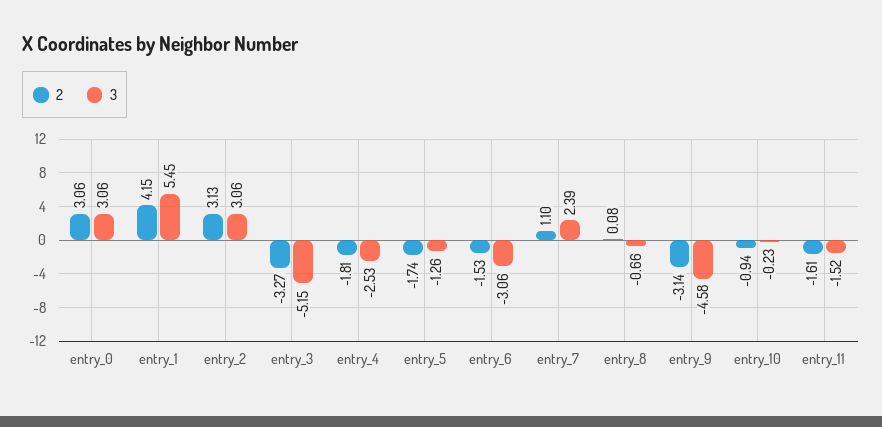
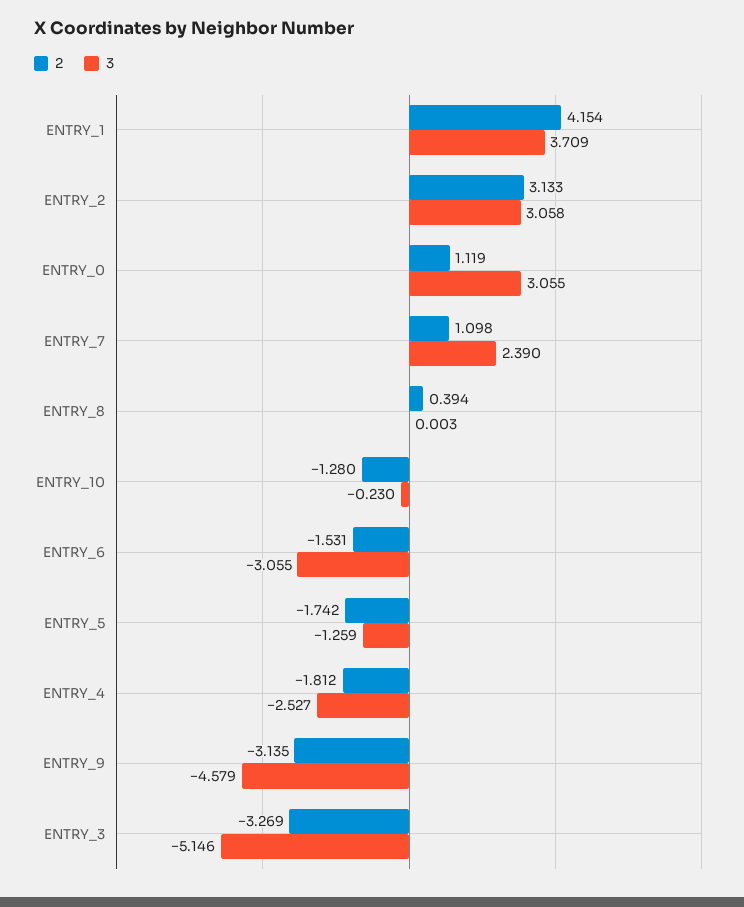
2, entry_0: 3.06 -> 1.119
3, entry_1: 5.45 -> 3.709
2, entry_8: 0.08 -> 0.394
3, entry_8: -0.66 -> 0.003
2, entry_10: -0.94 -> -1.28
2, entry_11: -1.61 -> none
3, entry_11: -1.52 -> none

